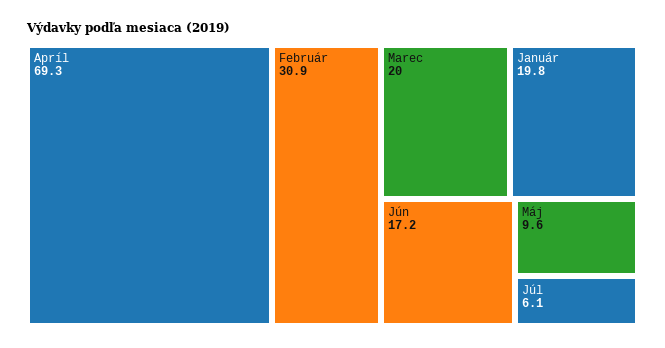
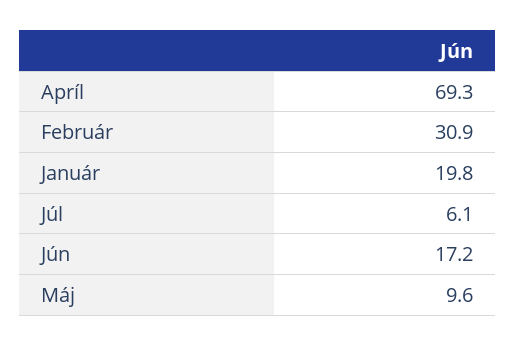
Marec: 20 -> none

